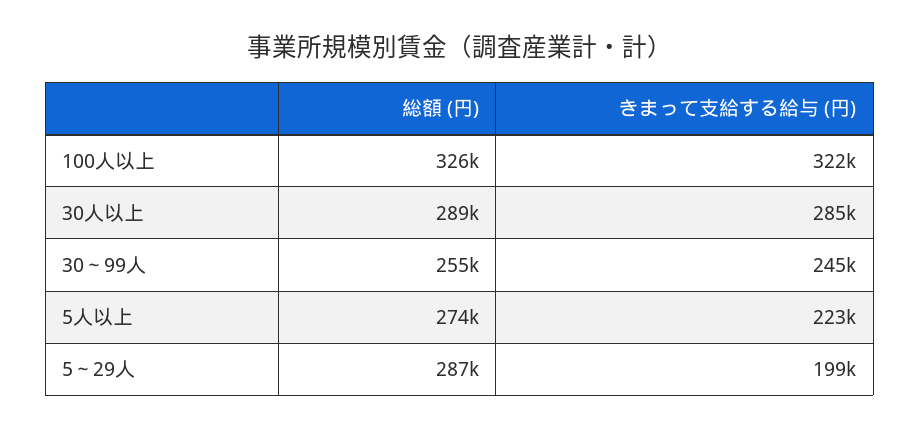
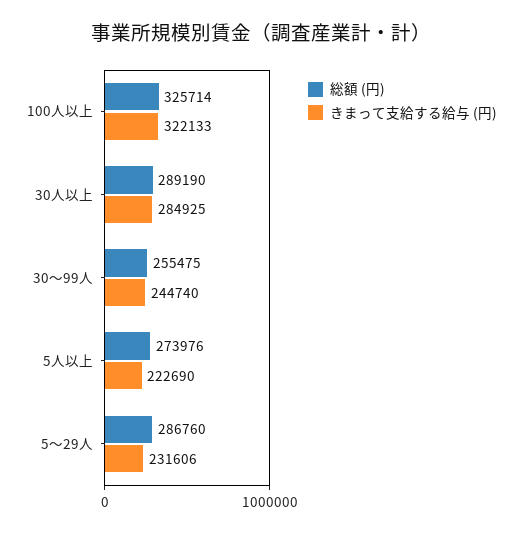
きまって支給する給与 (円), 5～29人: 199000 -> 231606

